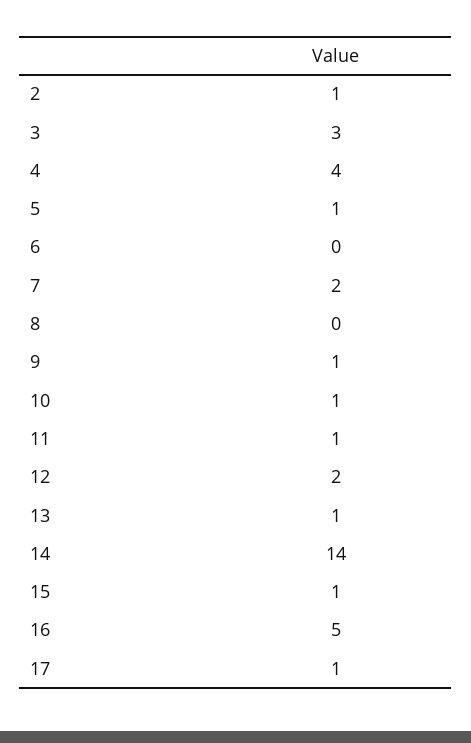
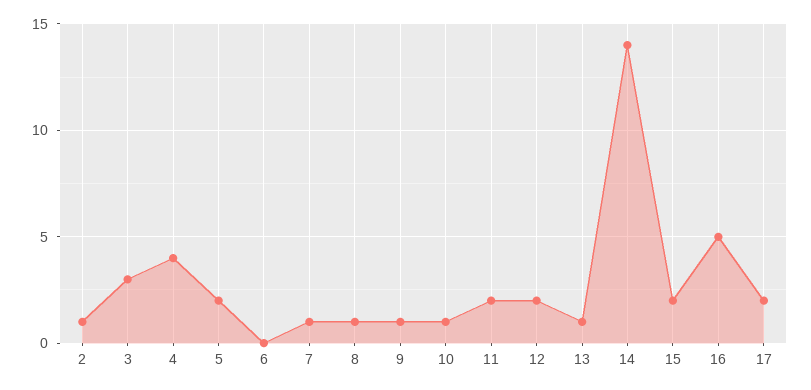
5: 1 -> 2
7: 2 -> 1
8: 0 -> 1
11: 1 -> 2
15: 1 -> 2
17: 1 -> 2

